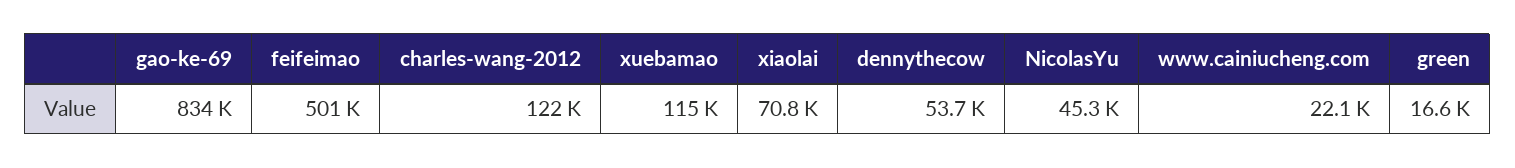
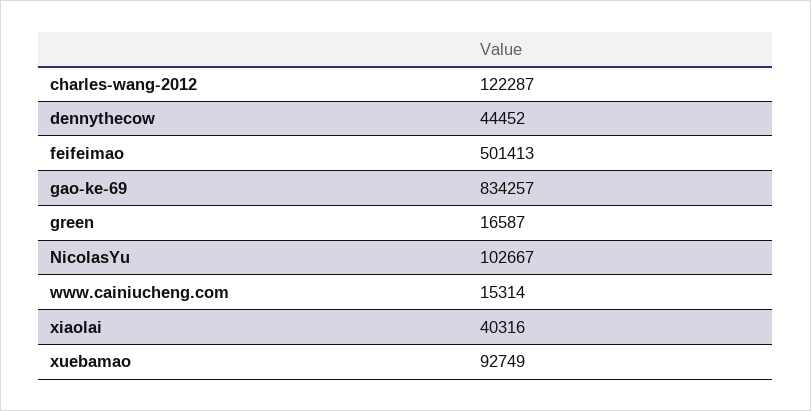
xuebamao: 115000 -> 92749
xiaolai: 70800 -> 40316
dennythecow: 53700 -> 44452
NicolasYu: 45300 -> 102667
www.cainiucheng.com: 22100 -> 15314

